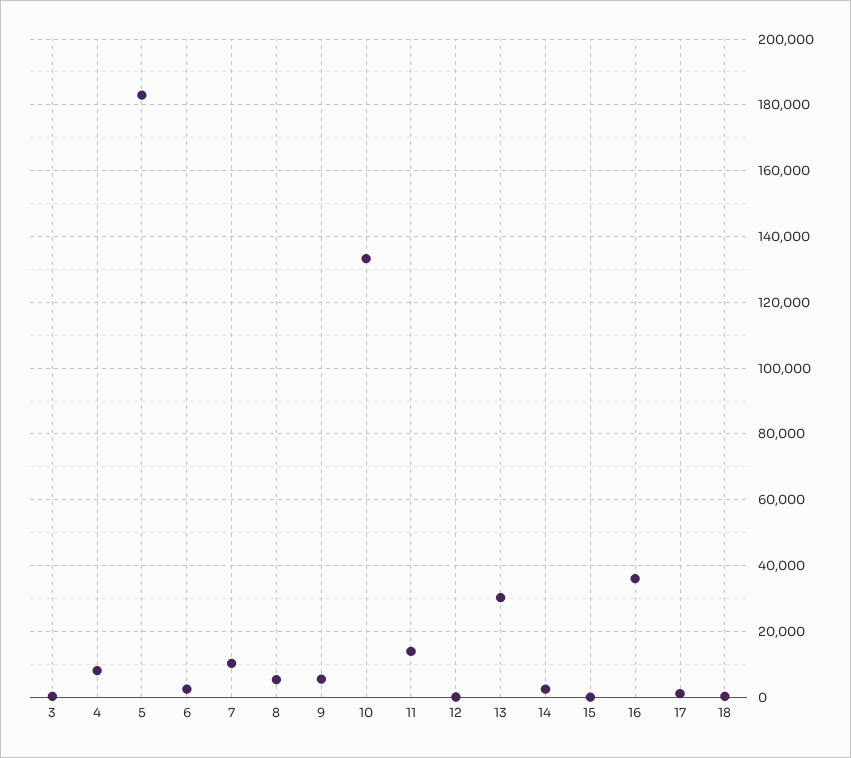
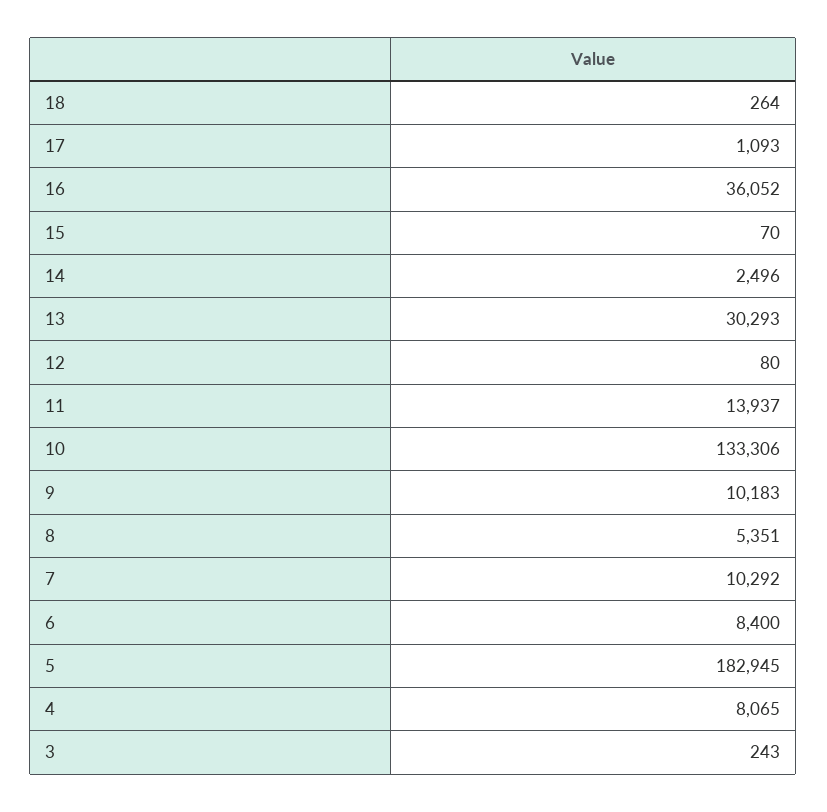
6: 2000 -> 8400
9: 6000 -> 10183

